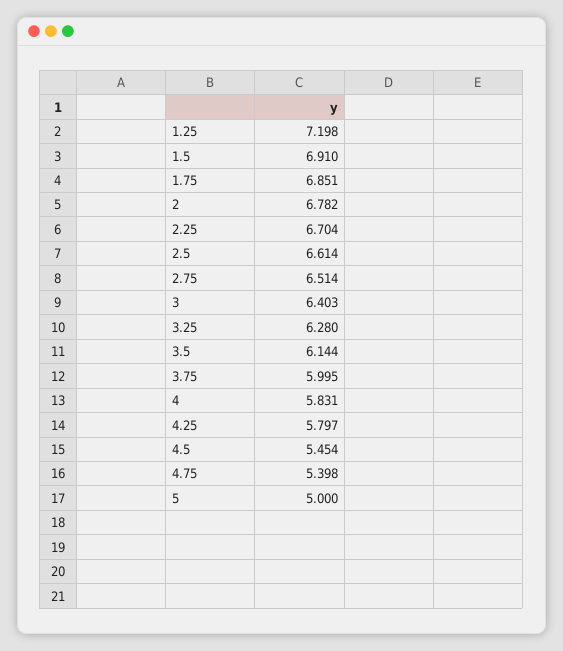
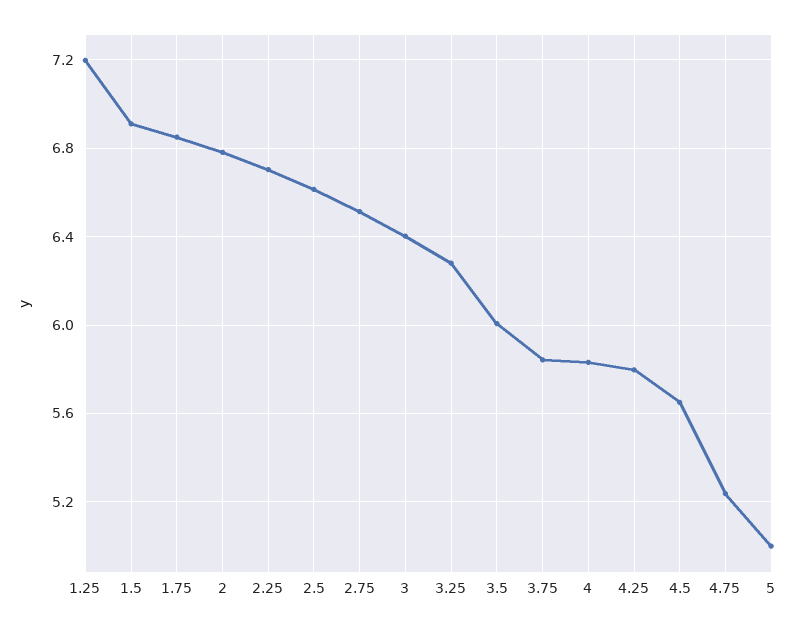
3.5: 6.144 -> 6
3.75: 5.995 -> 5.85
4.5: 5.454 -> 5.65
4.75: 5.398 -> 5.25

